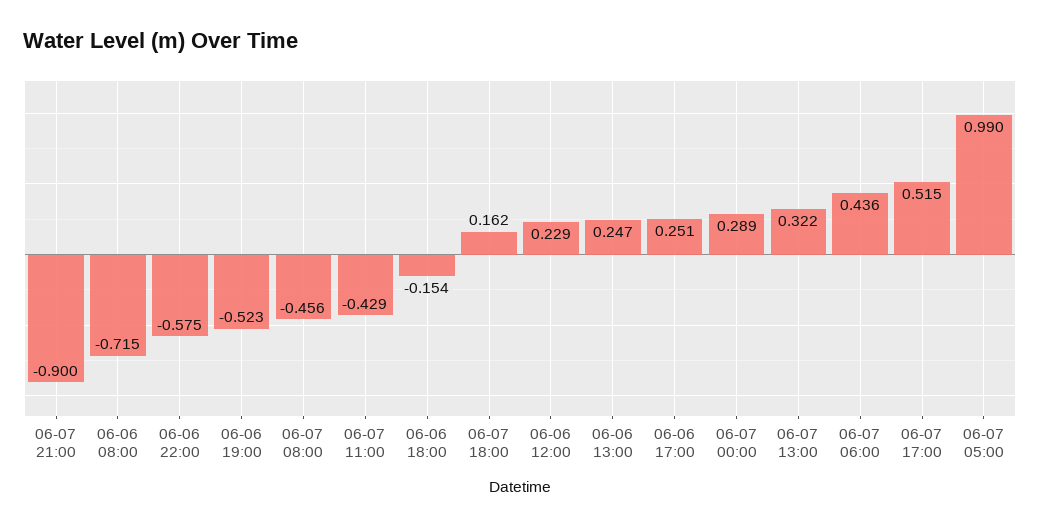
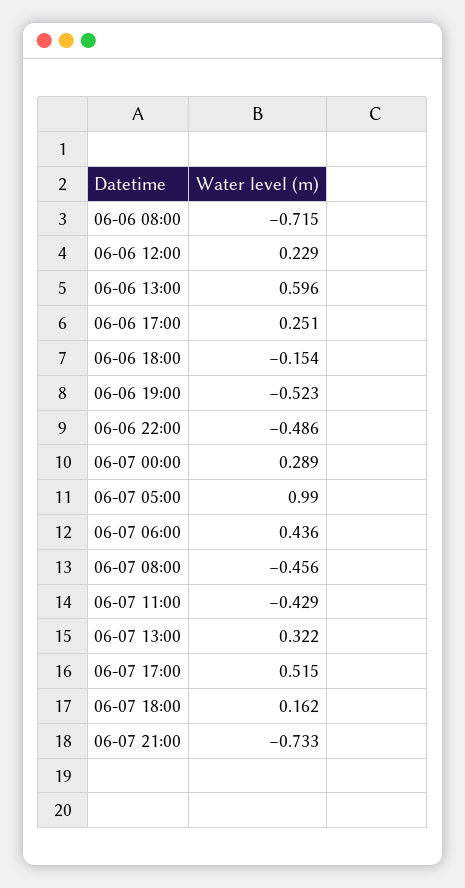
06-07 21:00: -0.9 -> -0.733
06-06 22:00: -0.575 -> -0.486
06-06 13:00: 0.247 -> 0.596

